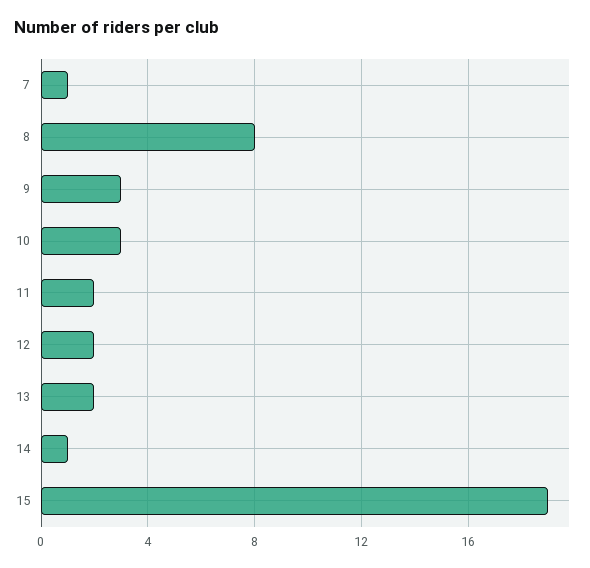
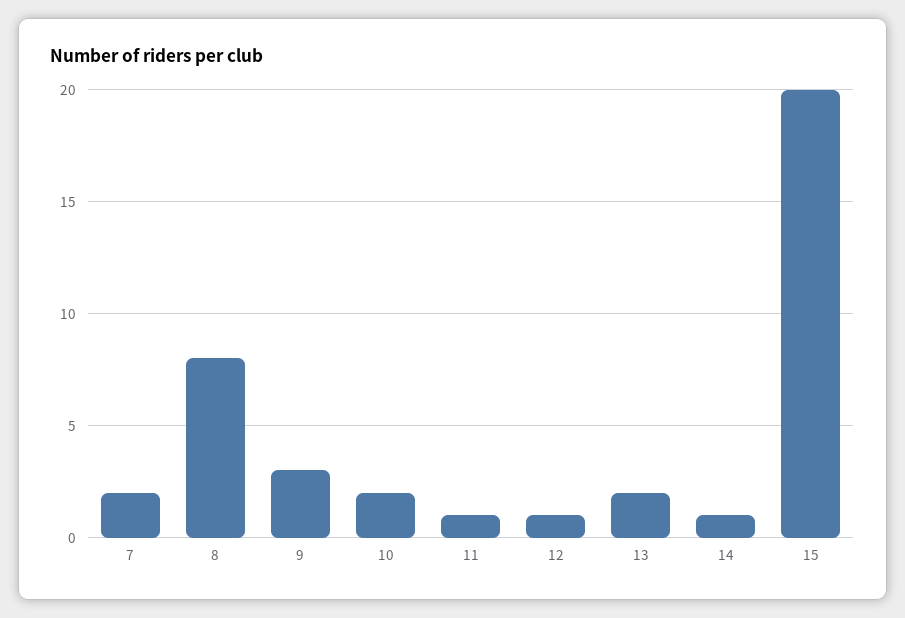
7: 1 -> 2
10: 3 -> 2
11: 2 -> 1
12: 2 -> 1
15: 19 -> 20

